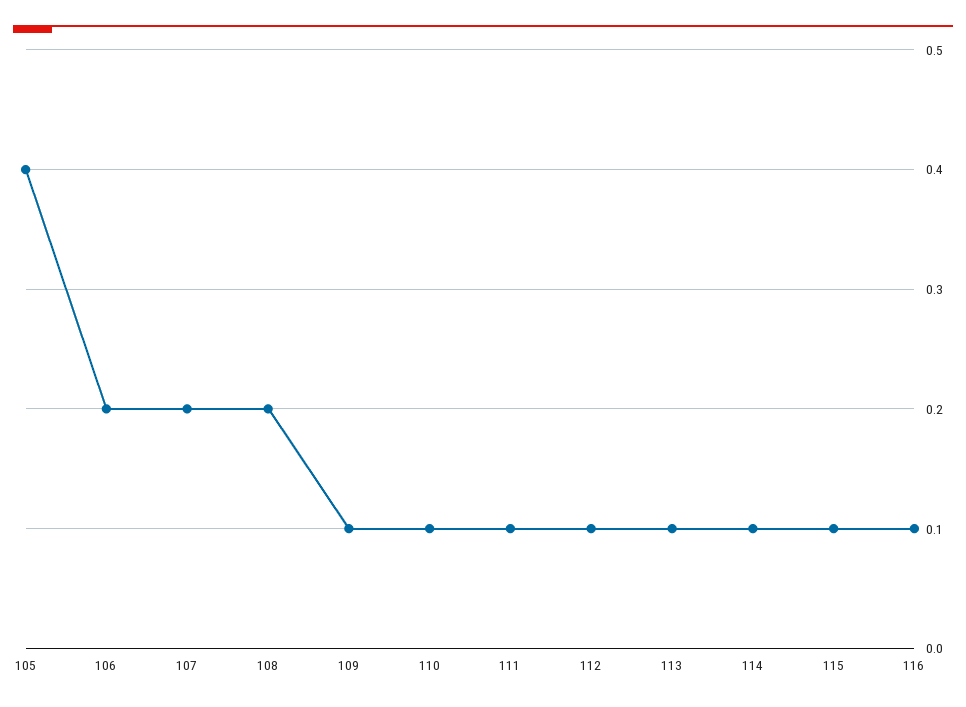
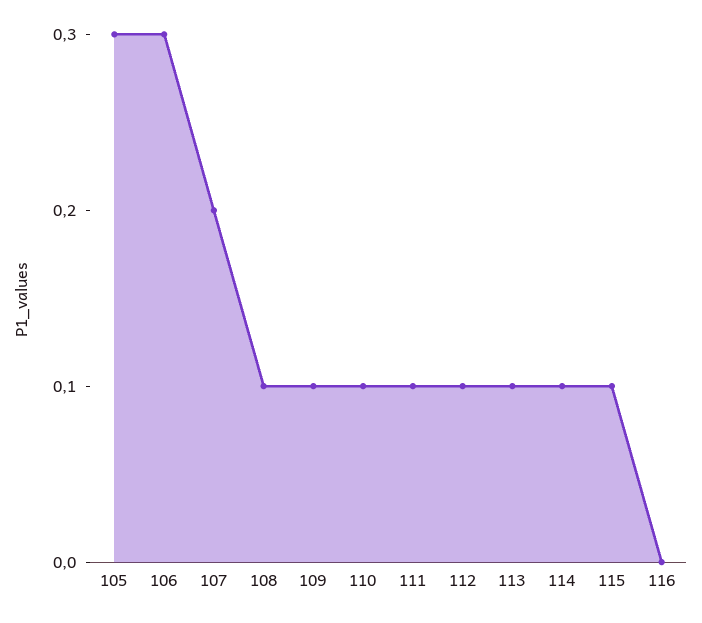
105: 0.4 -> 0.3
106: 0.2 -> 0.3
108: 0.2 -> 0.1
116: 0.1 -> 0

